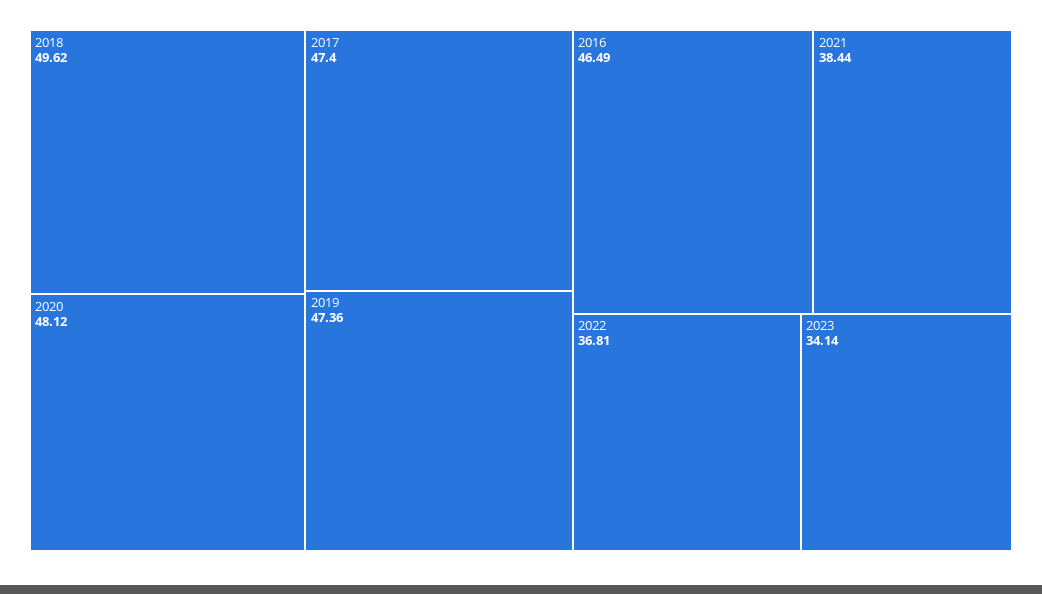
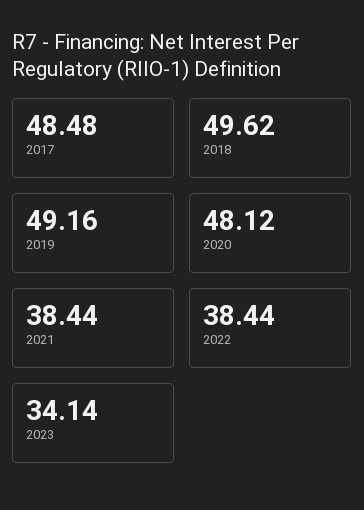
2017: 47.4 -> 48.48
2019: 47.36 -> 49.16
2016: 46.49 -> none
2022: 36.81 -> 38.44

